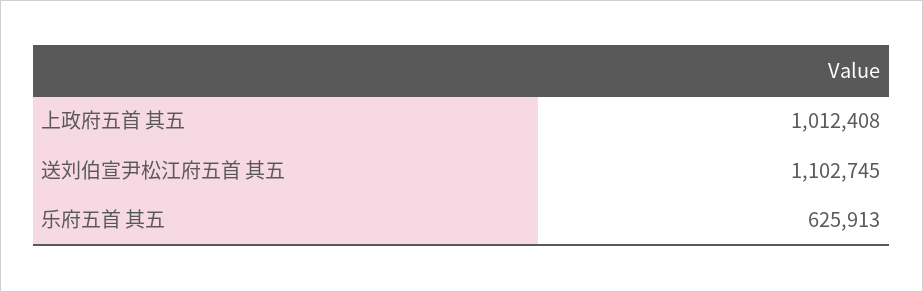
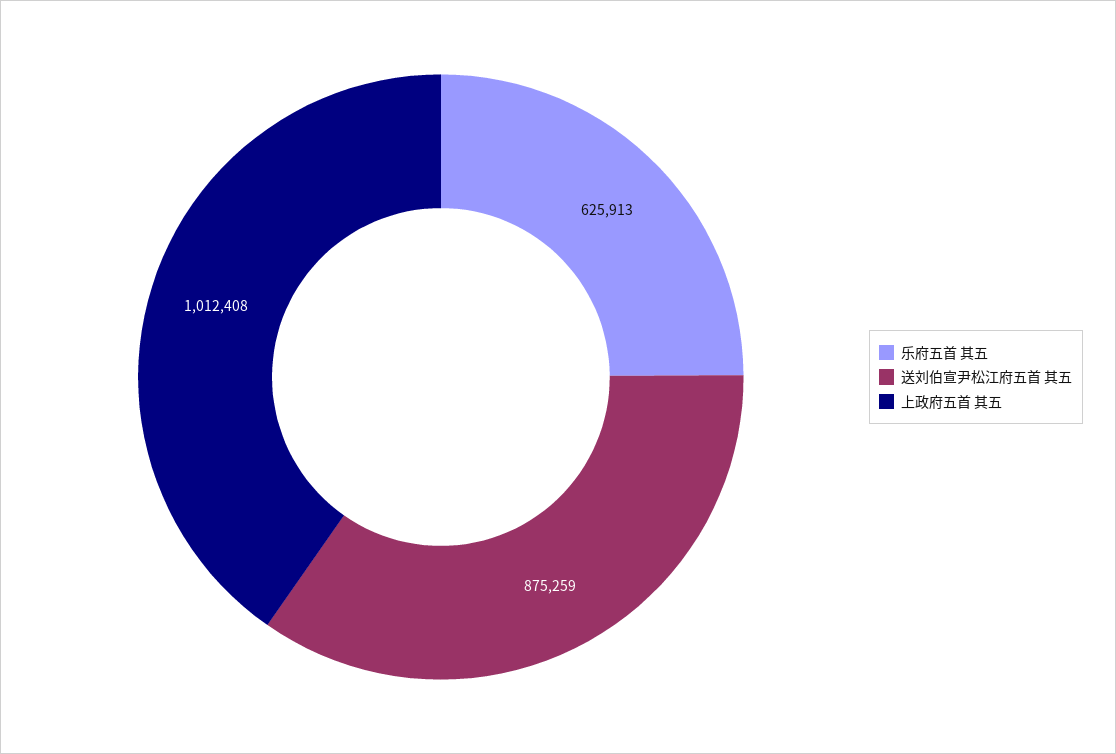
送刘伯宣尹松江府五首 其五: 1102745 -> 875259

